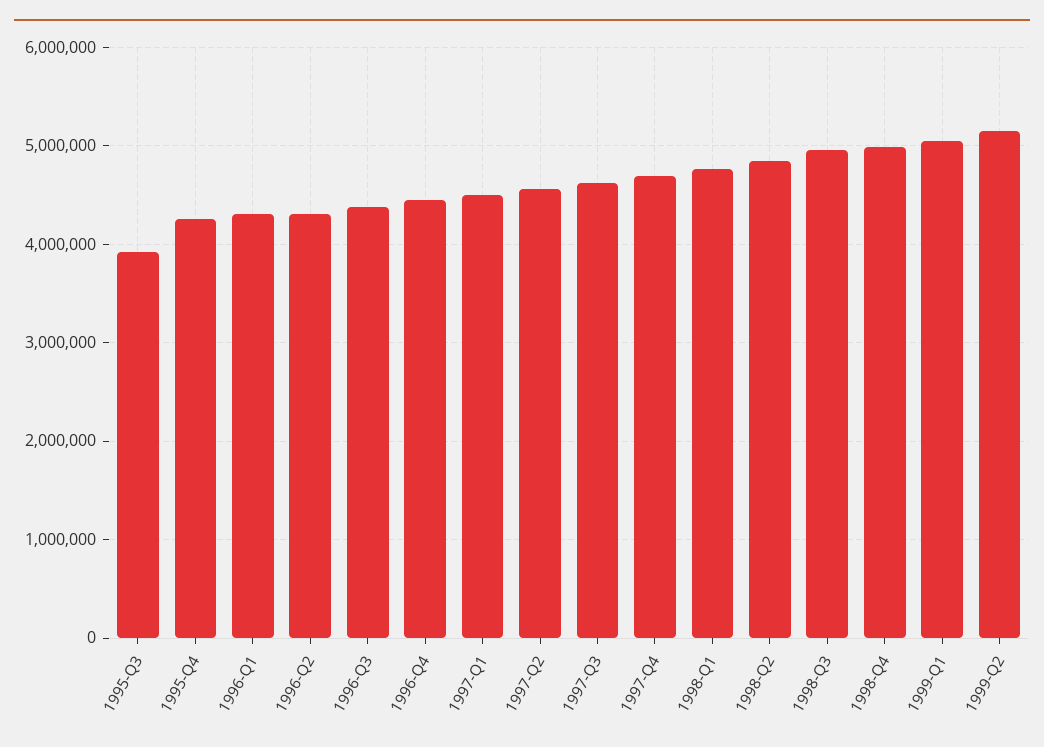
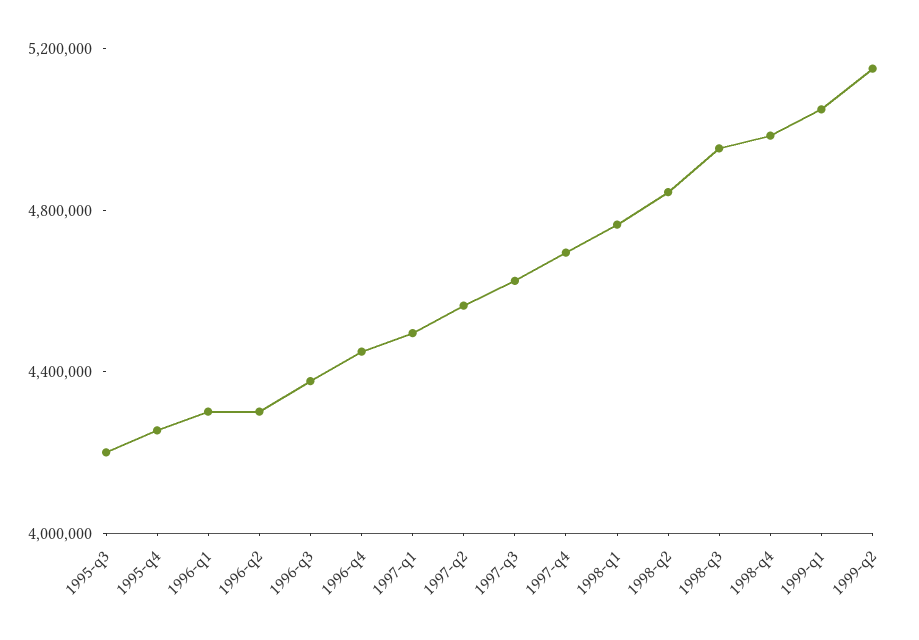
1995-Q3: 3900000 -> 4200000

